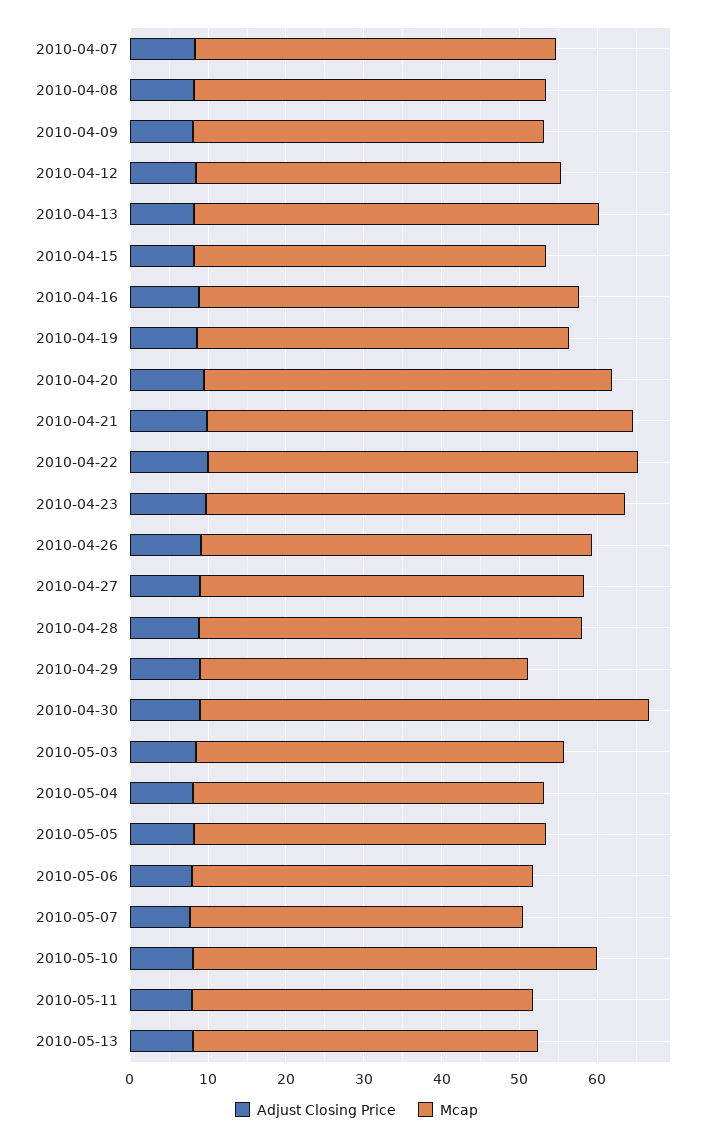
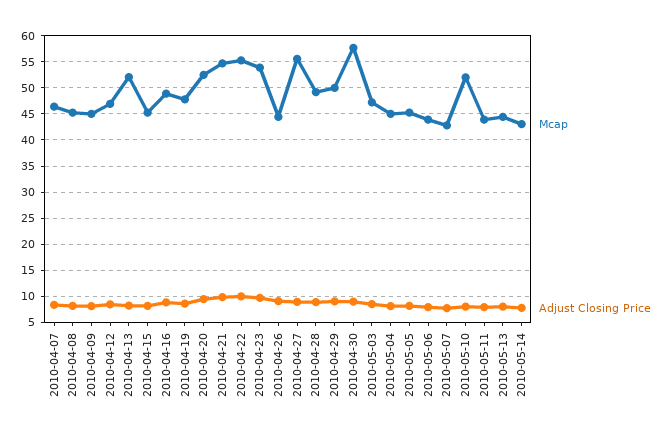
Mcap, 2010-04-26: 50 -> 45
Mcap, 2010-04-27: 50 -> 55
Mcap, 2010-04-29: 42 -> 50
Mcap, 2010-05-14: none -> 42.5
Adjust Closing Price, 2010-05-14: none -> 7.5

